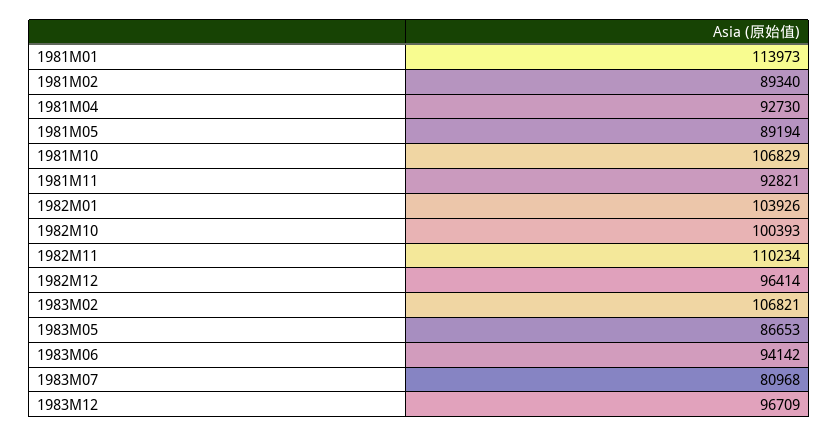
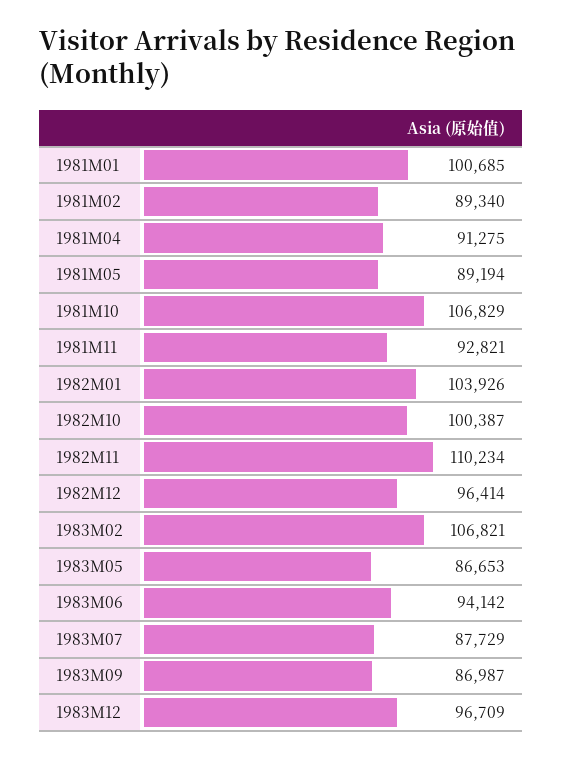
1981M01: 113973 -> 100685
1981M04: 92730 -> 91275
1982M10: 100393 -> 100387
1983M07: 80968 -> 87729
1983M09: none -> 86987

